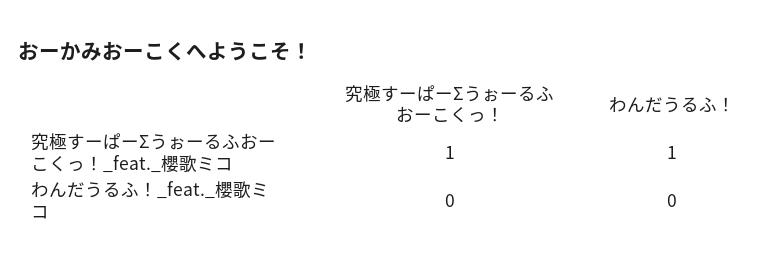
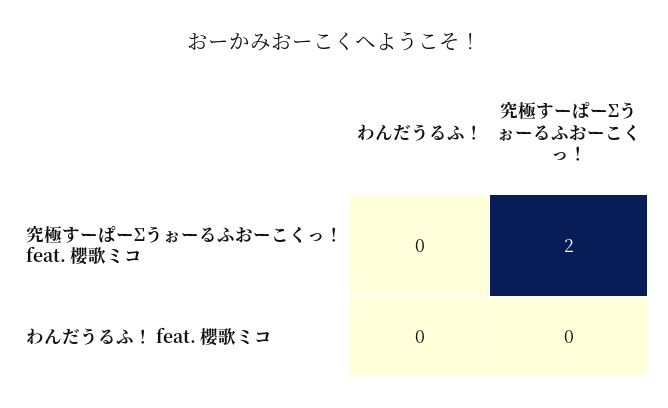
究極すーぱーΣうぉーるふおーこくっ！, 究極すーぱーΣうぉーるふおーこくっ！_feat._櫻歌ミコ: 1 -> 2
わんだうるふ！, 究極すーぱーΣうぉーるふおーこくっ！_feat._櫻歌ミコ: 1 -> 0

